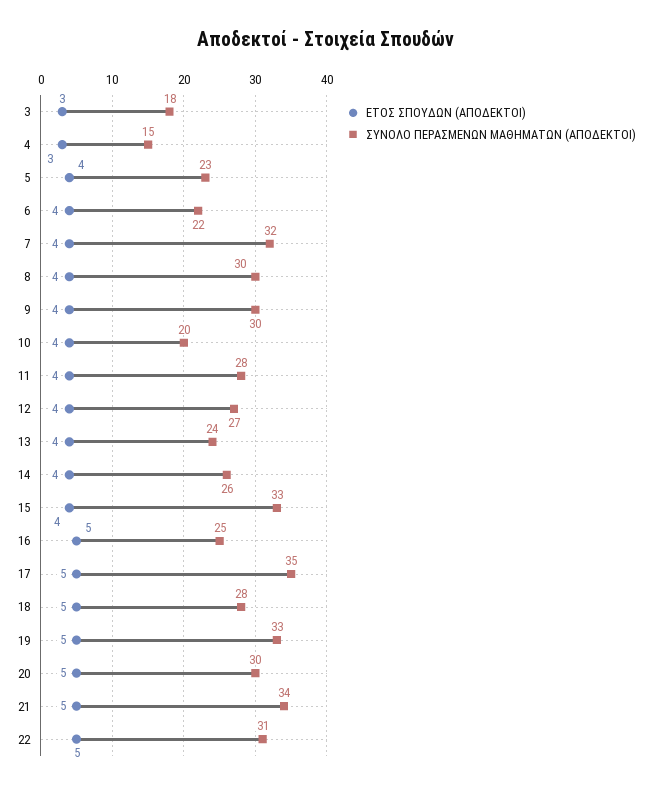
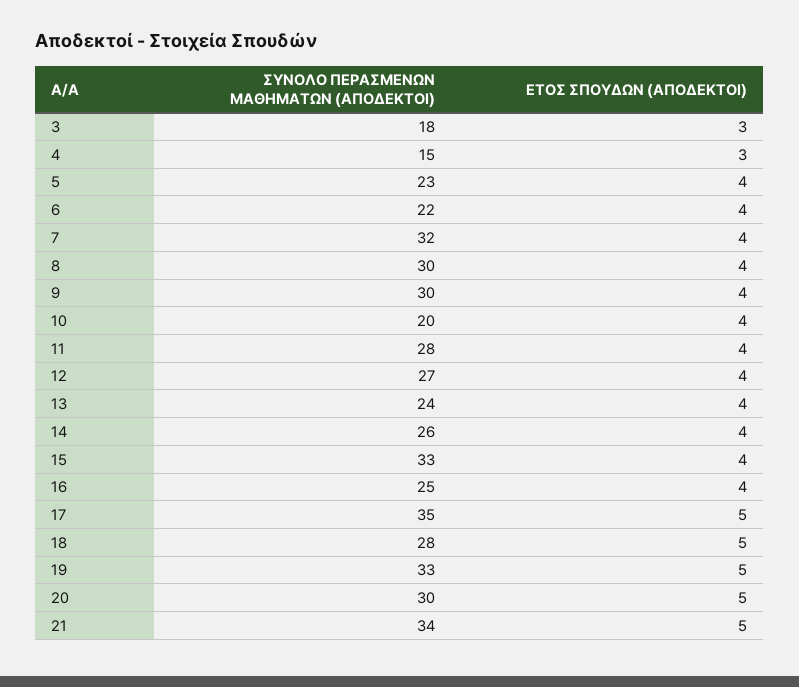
ΕΤΟΣ ΣΠΟΥΔΩΝ (ΑΠΟΔΕΚΤΟΙ), 16: 5 -> 4
ΕΤΟΣ ΣΠΟΥΔΩΝ (ΑΠΟΔΕΚΤΟΙ), 22: 5 -> none
ΣΥΝΟΛΟ ΠΕΡΑΣΜΕΝΩΝ ΜΑΘΗΜΑΤΩΝ (ΑΠΟΔΕΚΤΟΙ), 22: 31 -> none

